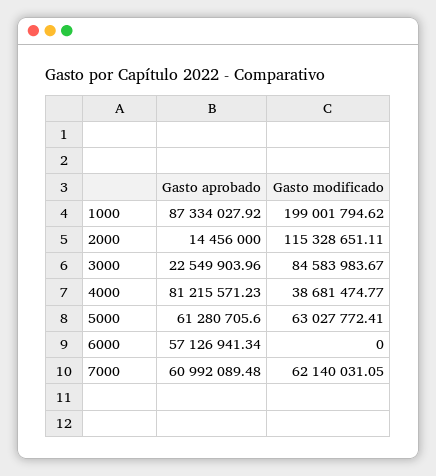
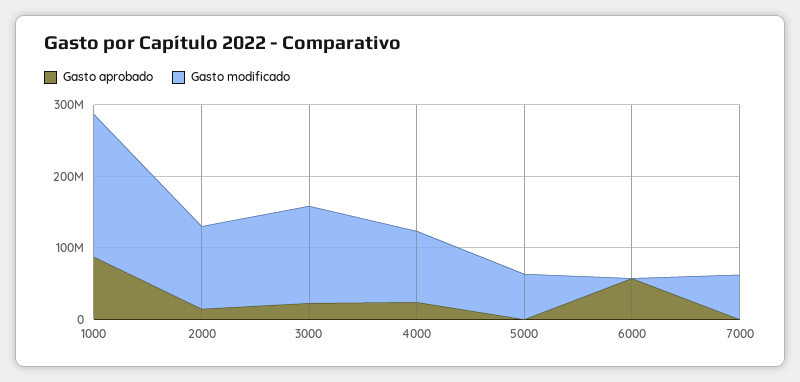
Gasto modificado, 3000: 84583983.67 -> 140000000
Gasto aprobado, 4000: 81215571.23 -> 20000000
Gasto modificado, 4000: 38681474.77 -> 100000000
Gasto aprobado, 5000: 61280705.6 -> 0
Gasto aprobado, 7000: 60992089.48 -> 0

